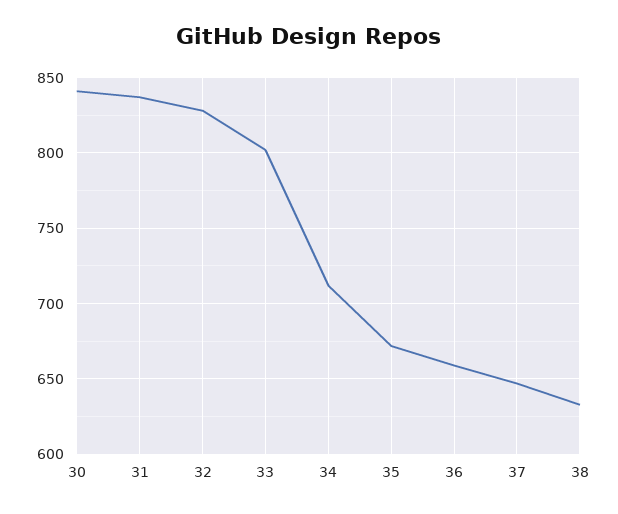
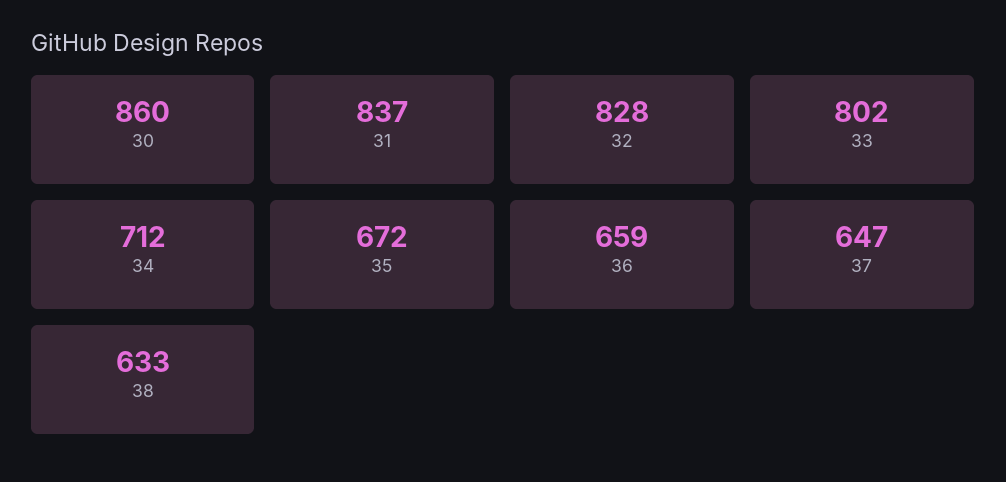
30: 840 -> 860

